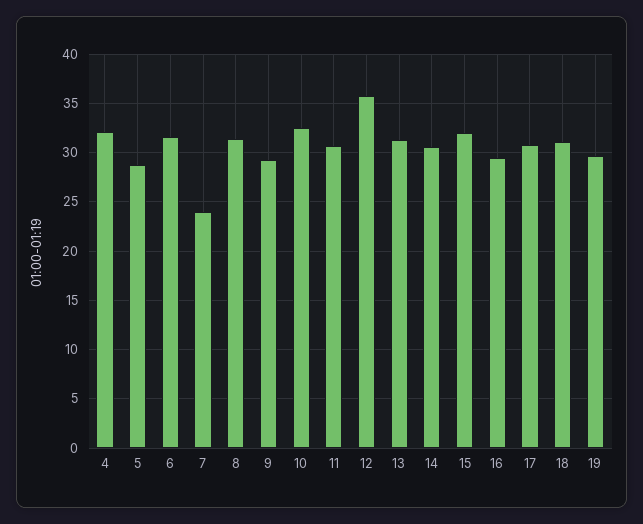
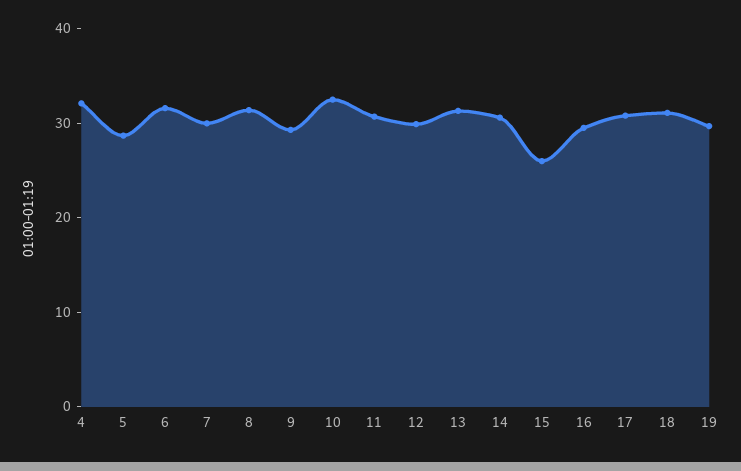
7: 24 -> 30
12: 36 -> 30
15: 32 -> 26

